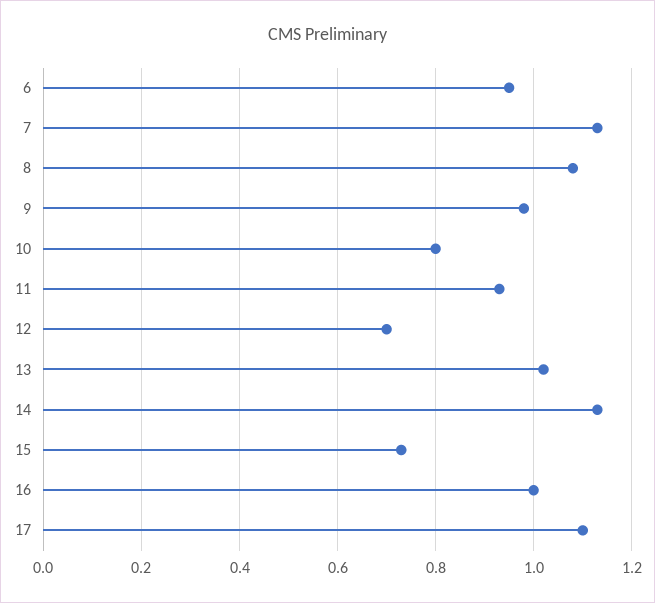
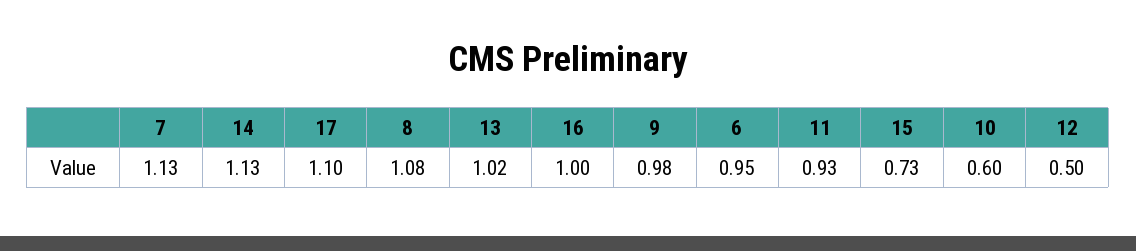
10: 0.8 -> 0.6
12: 0.7 -> 0.5

